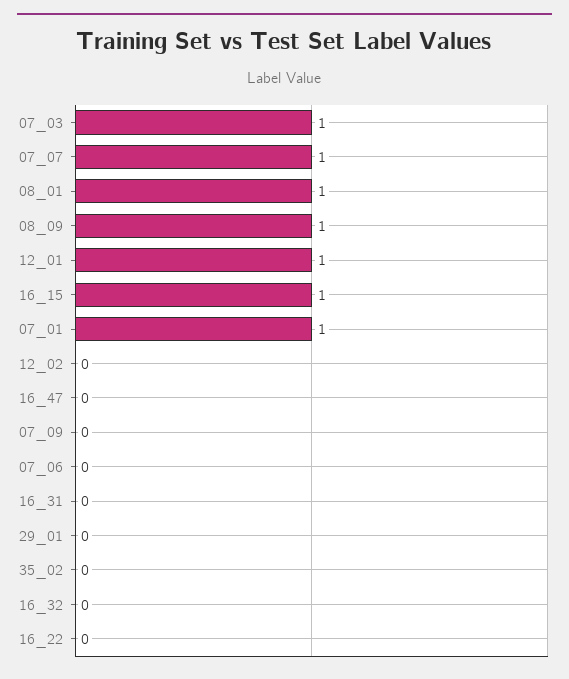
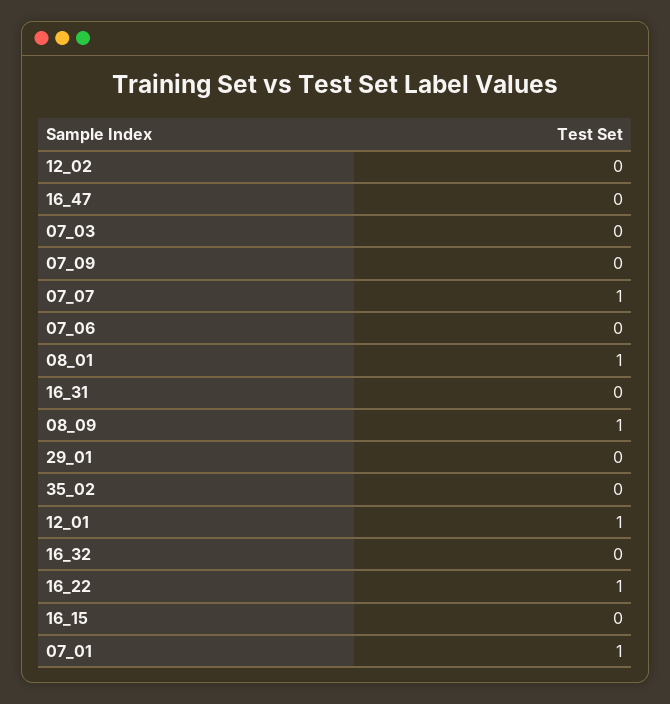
07_03: 1 -> 0
16_15: 1 -> 0
16_22: 0 -> 1

